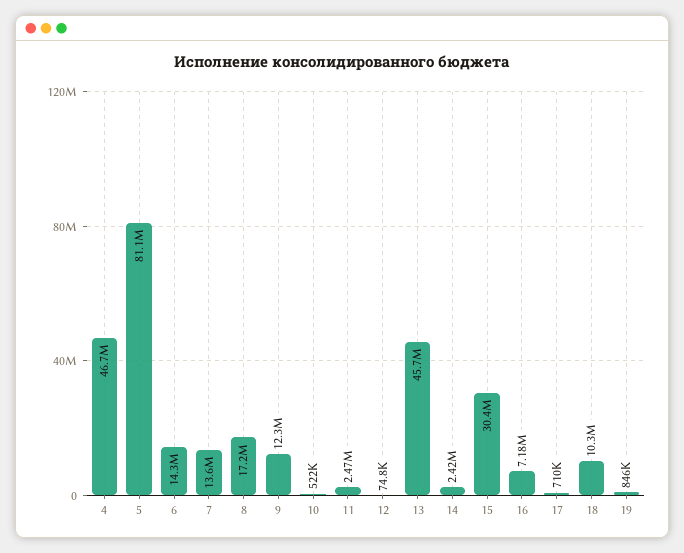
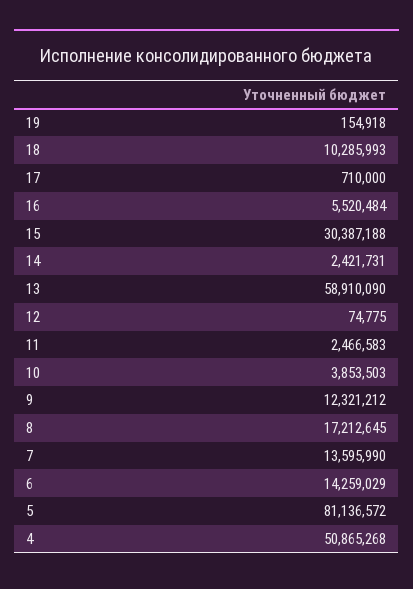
4: 46700000 -> 50865268
10: 522000 -> 3853503
13: 45700000 -> 58910090
16: 7180000 -> 5520484
19: 846000 -> 154918

